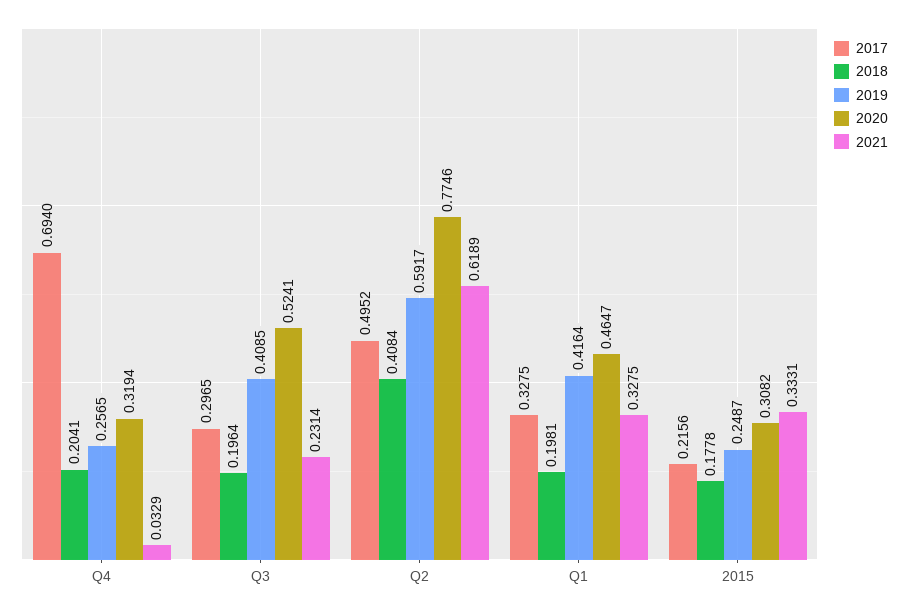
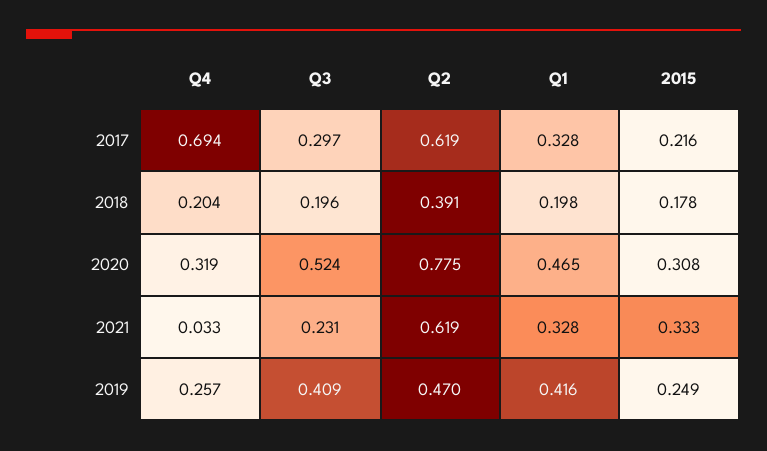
2017, Q2: 0.4952 -> 0.619
2018, Q2: 0.4084 -> 0.391
2019, Q2: 0.5917 -> 0.47

